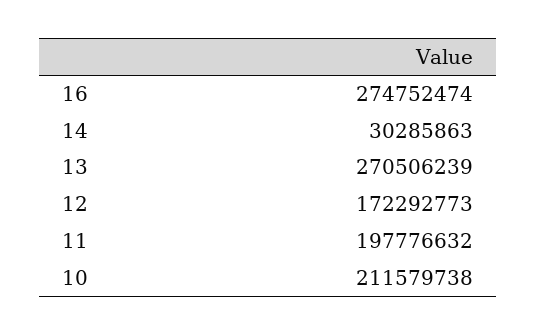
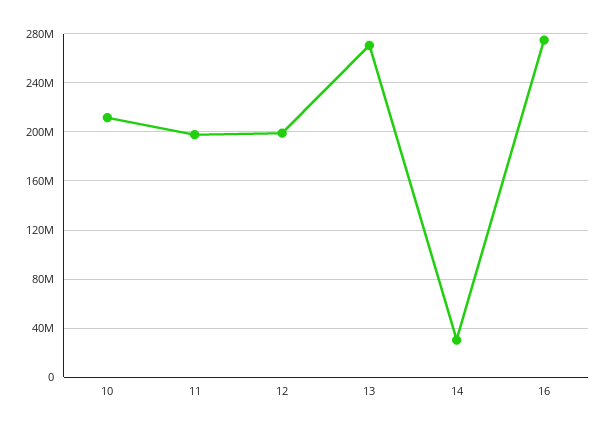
12: 172292773 -> 200000000

